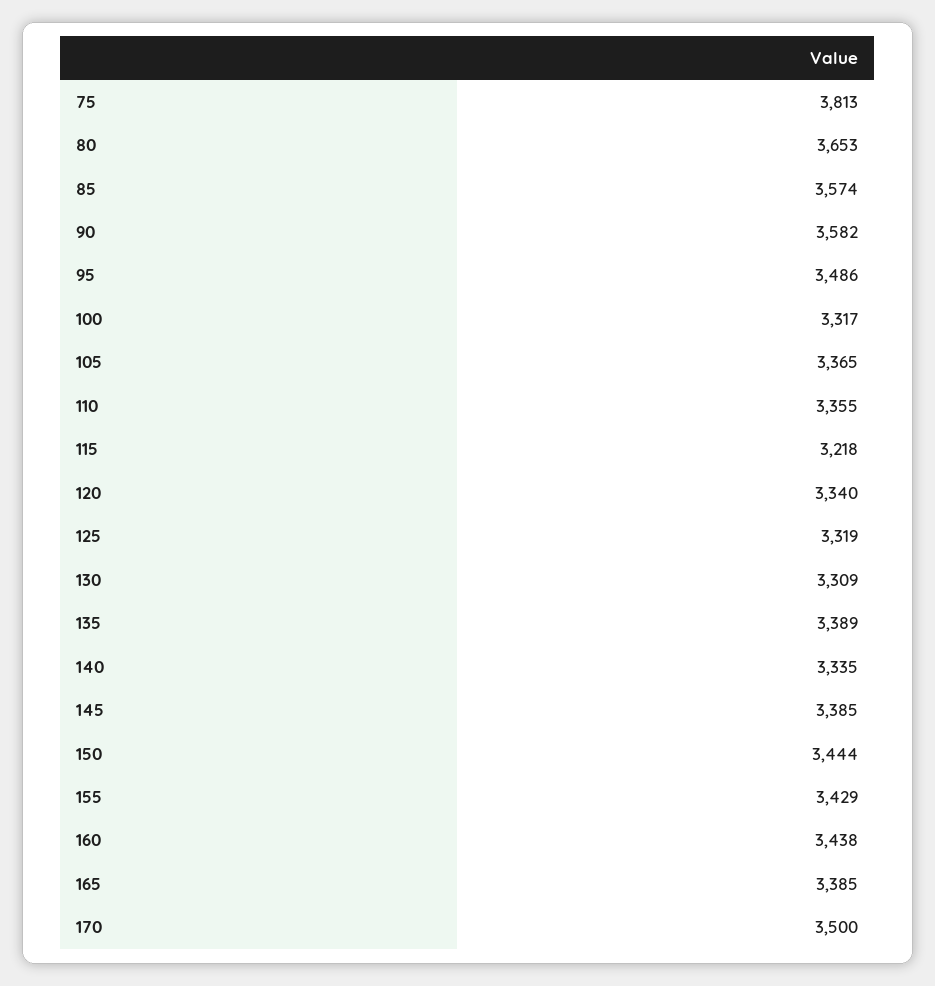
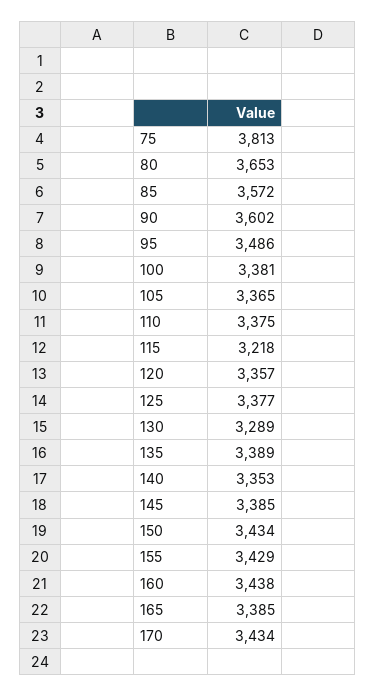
85: 3574 -> 3572
90: 3582 -> 3602
100: 3317 -> 3381
110: 3355 -> 3375
120: 3340 -> 3357
125: 3319 -> 3377
130: 3309 -> 3289
140: 3335 -> 3353
150: 3444 -> 3434
170: 3500 -> 3434

